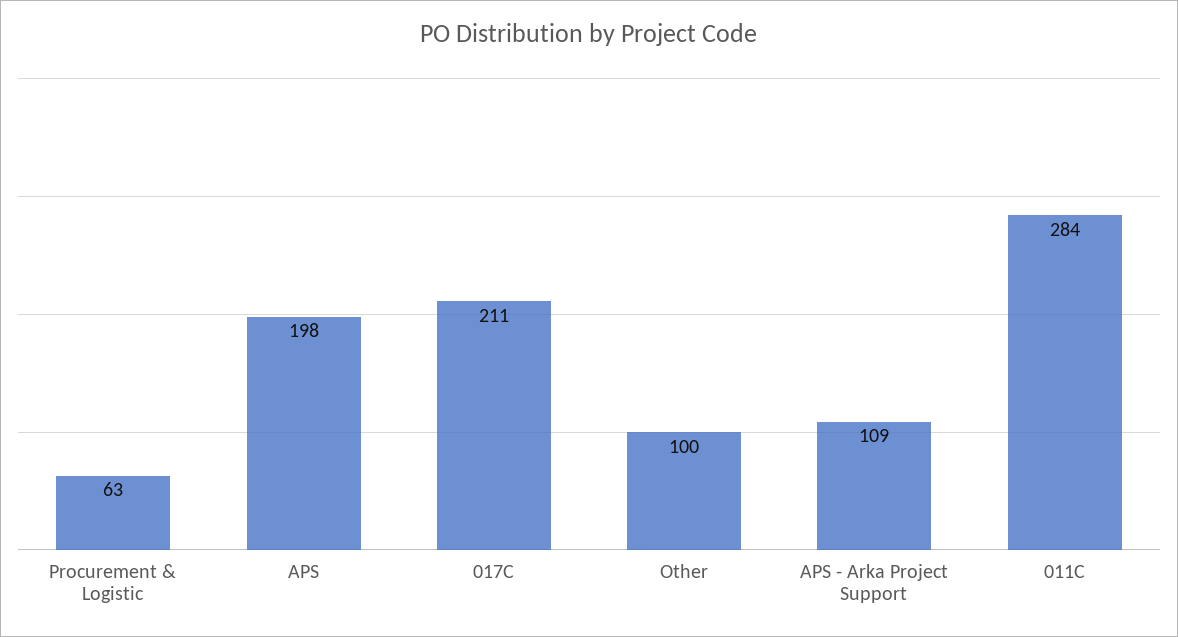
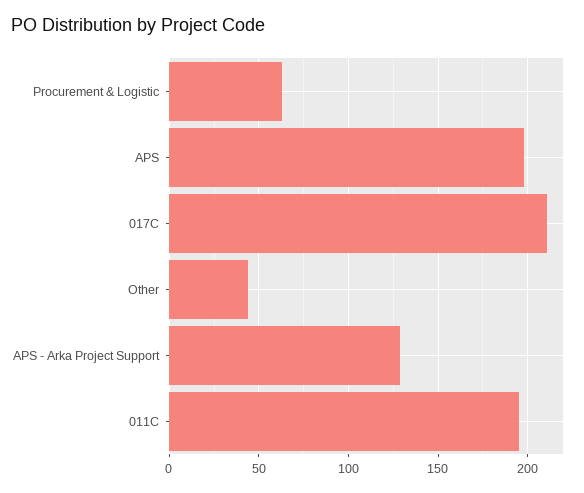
Other: 100 -> 45
APS - Arka Project Support: 109 -> 130
011C: 284 -> 195

